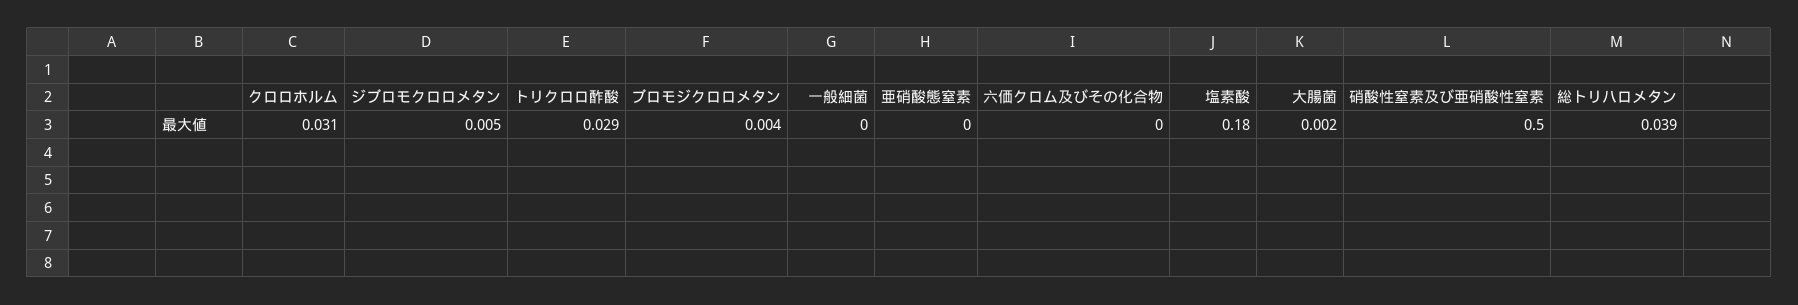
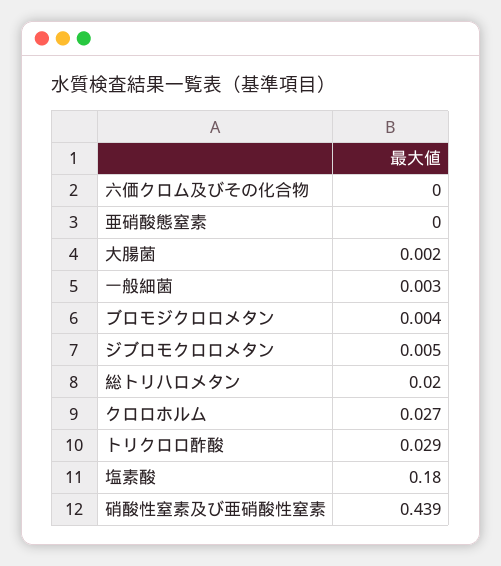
クロロホルム: 0.031 -> 0.027
一般細菌: 0 -> 0.003
硝酸性窒素及び亜硝酸性窒素: 0.5 -> 0.439
総トリハロメタン: 0.039 -> 0.02

